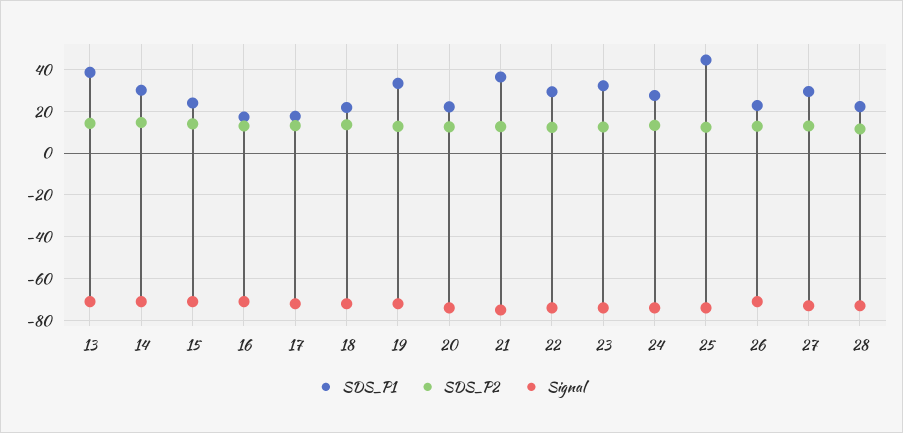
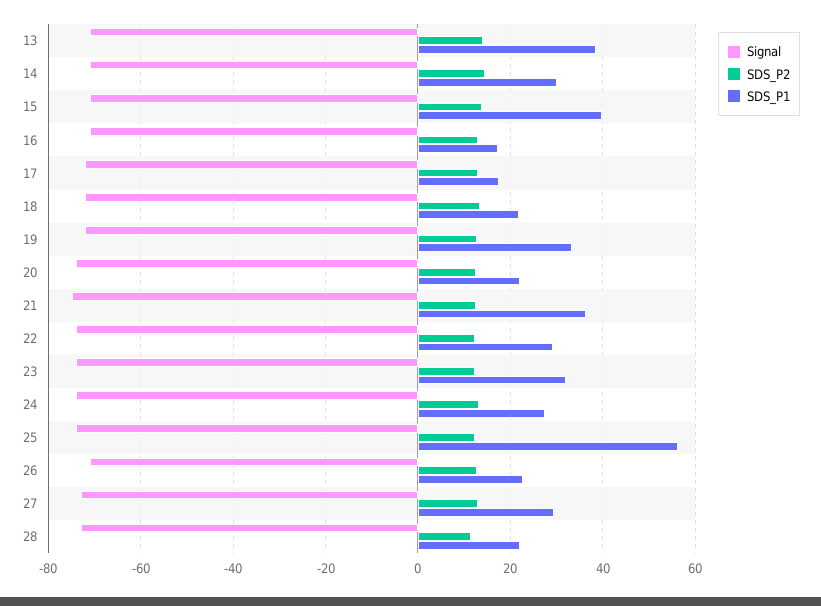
SDS_P1, 15: 25 -> 40
SDS_P1, 25: 45 -> 56

